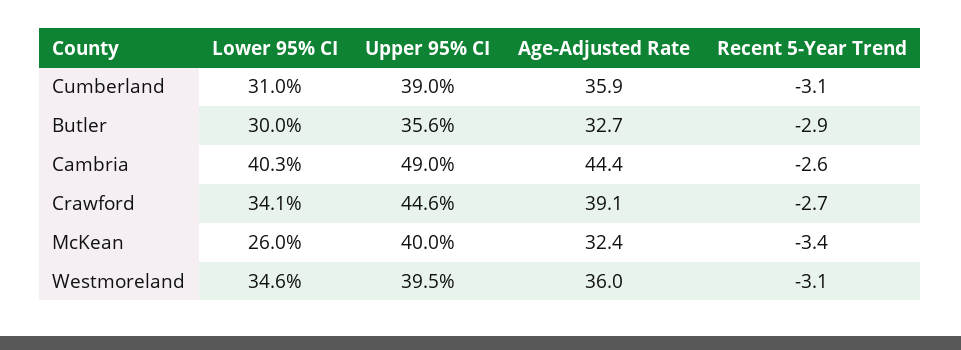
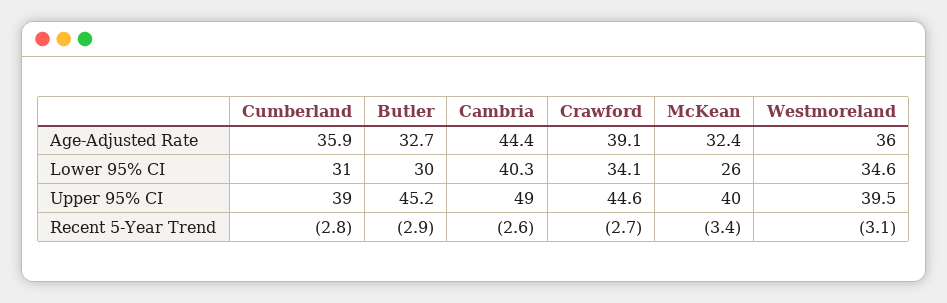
Recent 5-Year Trend, Cumberland: -3.1 -> -2.8
Upper 95% CI, Butler: 35.6 -> 45.2

